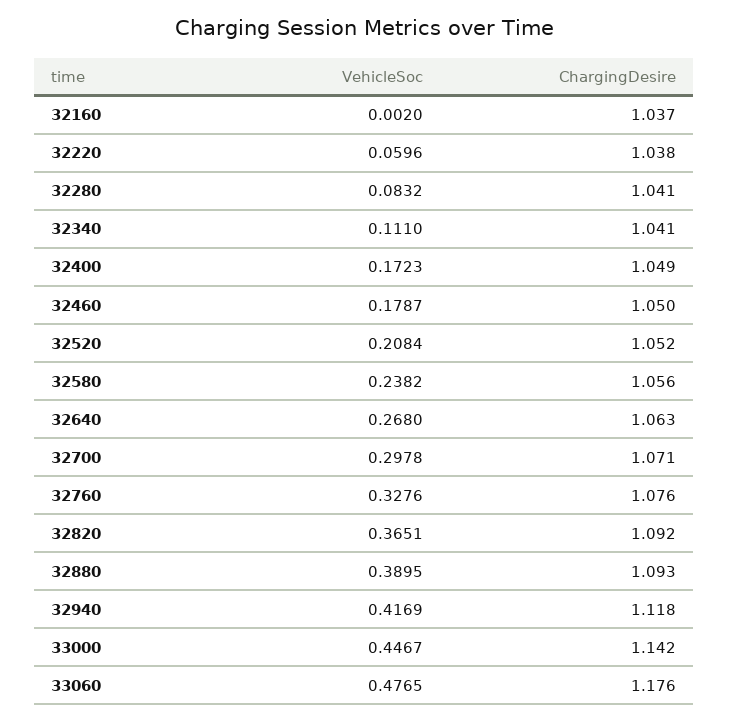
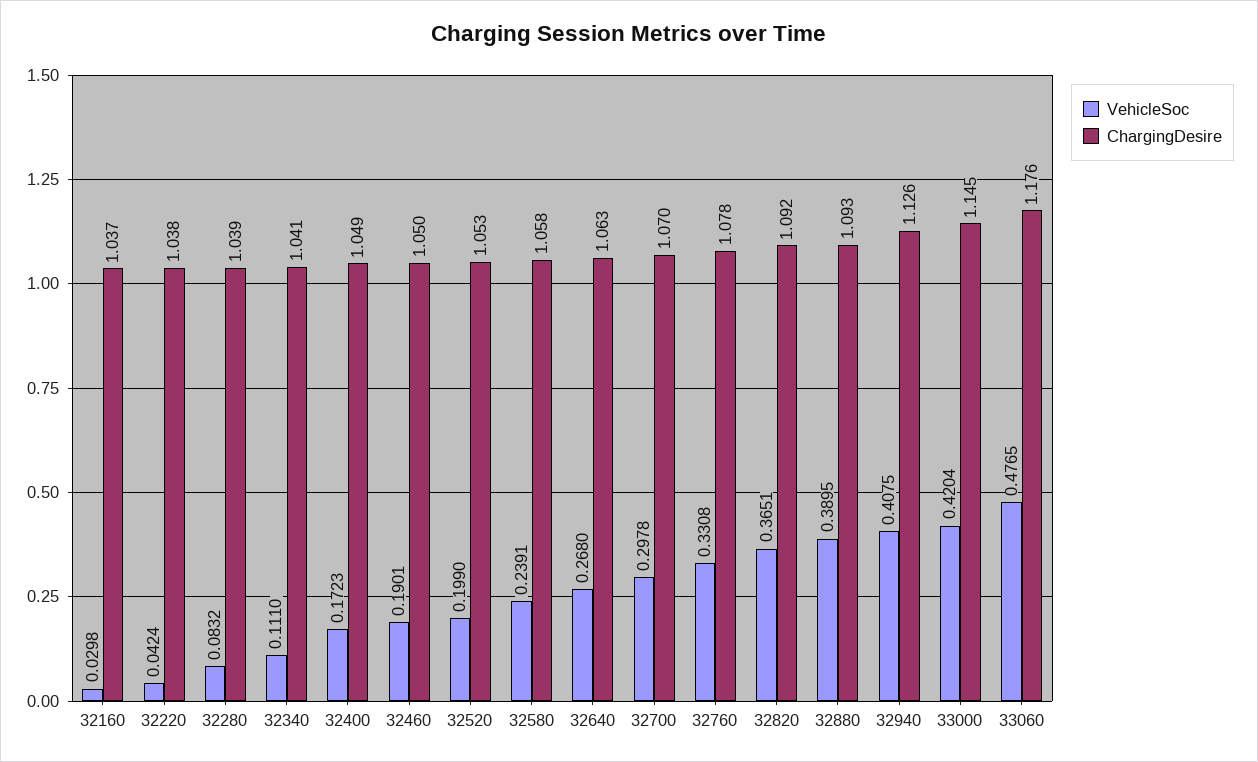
VehicleSoc, 32160: 0.002 -> 0.0298
VehicleSoc, 32220: 0.0596 -> 0.0424
ChargingDesire, 32280: 1.041 -> 1.039
VehicleSoc, 32460: 0.1787 -> 0.1901
VehicleSoc, 32520: 0.2084 -> 0.199
ChargingDesire, 32520: 1.052 -> 1.053
VehicleSoc, 32580: 0.2382 -> 0.2391
ChargingDesire, 32580: 1.056 -> 1.058
ChargingDesire, 32700: 1.071 -> 1.07
VehicleSoc, 32760: 0.3276 -> 0.3308
ChargingDesire, 32760: 1.076 -> 1.078
VehicleSoc, 32940: 0.4169 -> 0.4075
ChargingDesire, 32940: 1.118 -> 1.126
VehicleSoc, 33000: 0.4467 -> 0.4204
ChargingDesire, 33000: 1.142 -> 1.145

